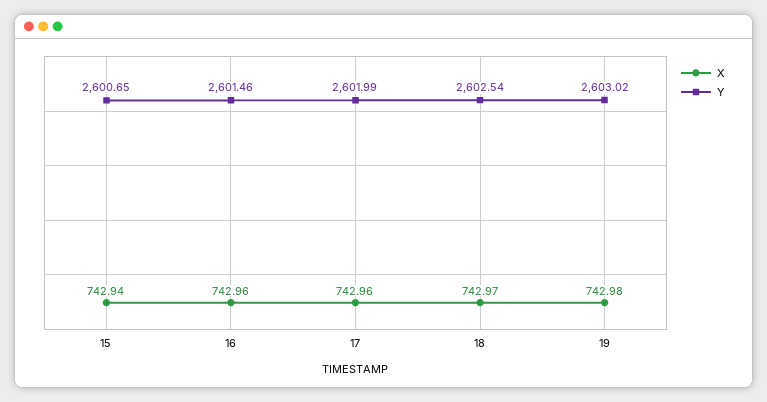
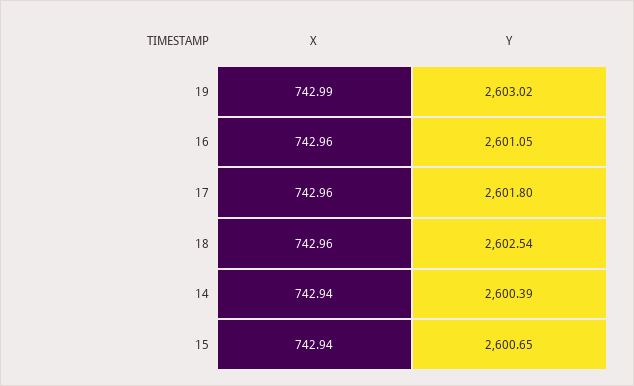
Y, 16: 2601.46 -> 2601.05
Y, 17: 2601.99 -> 2601.8
X, 18: 742.97 -> 742.96
X, 19: 742.98 -> 742.99
X, 14: none -> 742.94
Y, 14: none -> 2600.39

